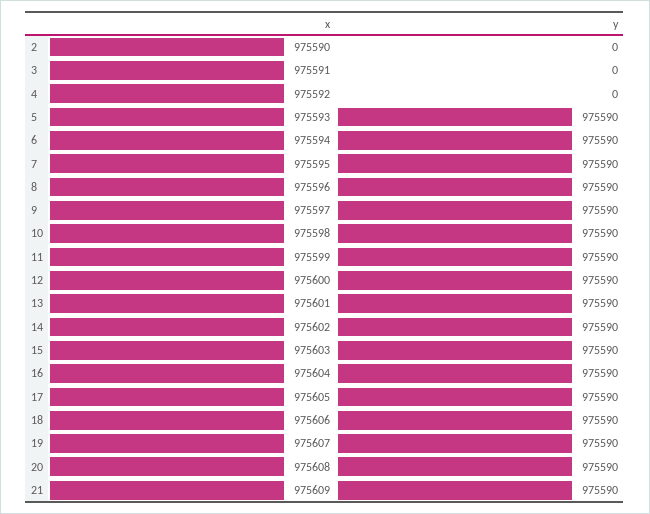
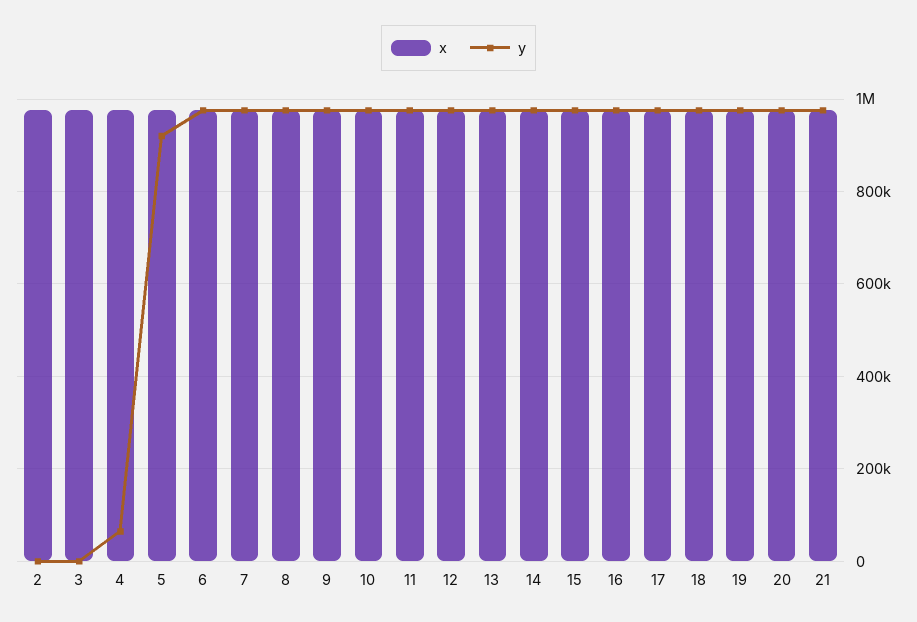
y, 4: 0 -> 60000
y, 5: 975590 -> 920000

